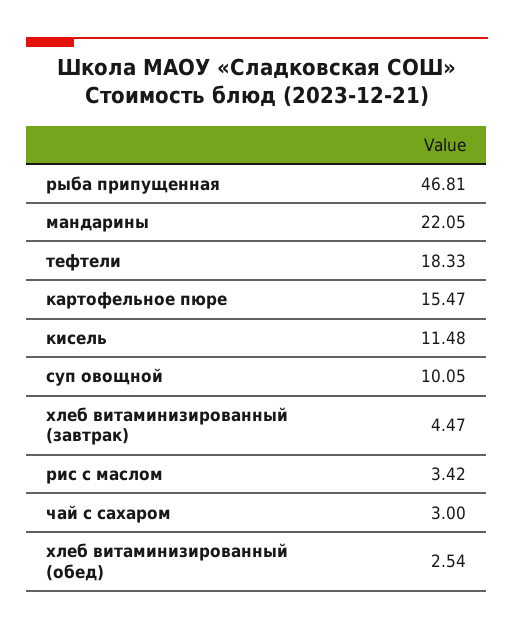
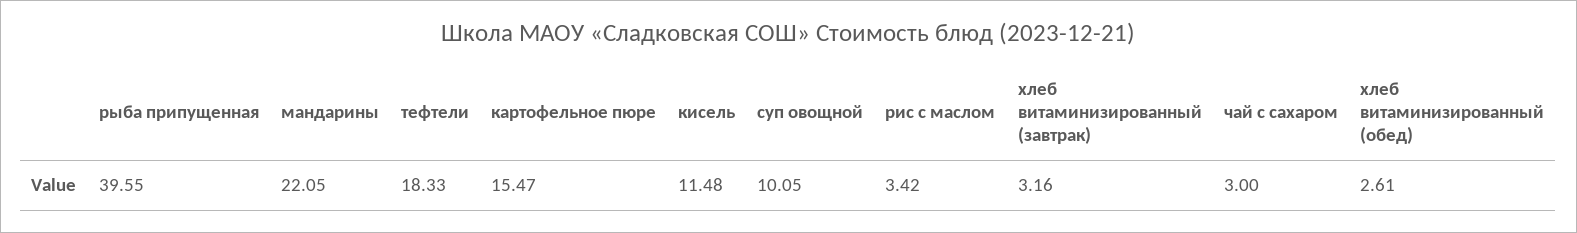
рыба припущенная: 46.81 -> 39.55
хлеб витаминизированный (завтрак): 4.47 -> 3.16
хлеб витаминизированный (обед): 2.54 -> 2.61

